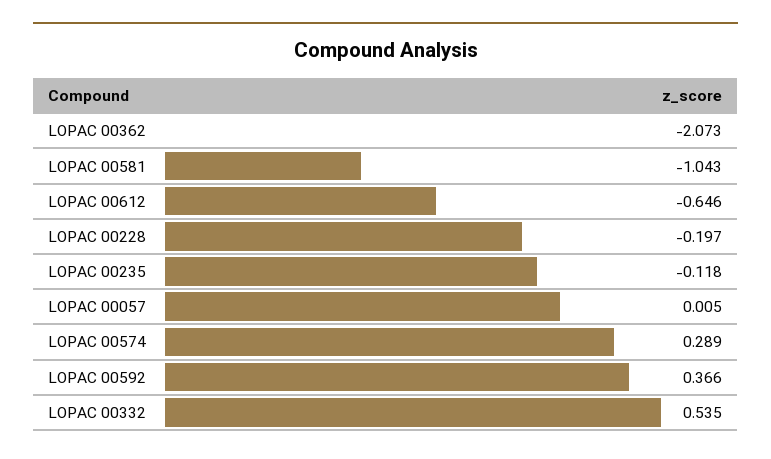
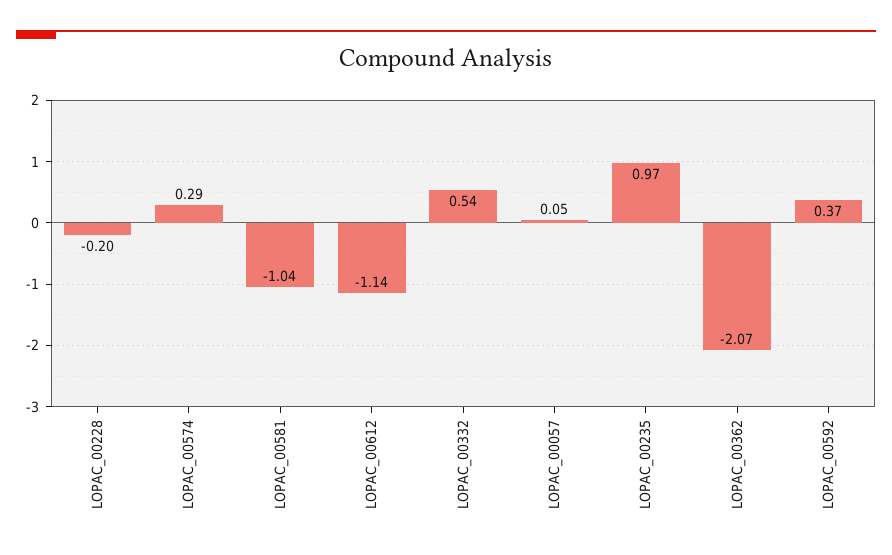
LOPAC 00612: -0.646 -> -1.14
LOPAC 00235: -0.118 -> 0.97
LOPAC 00057: 0.005 -> 0.05

